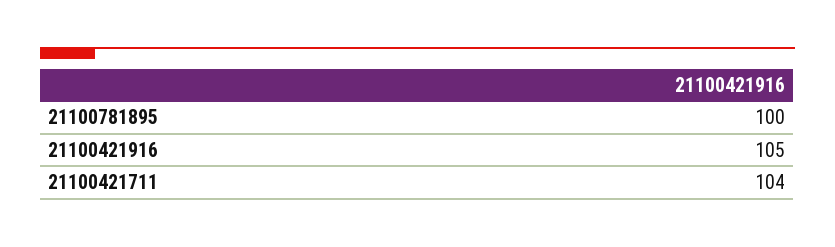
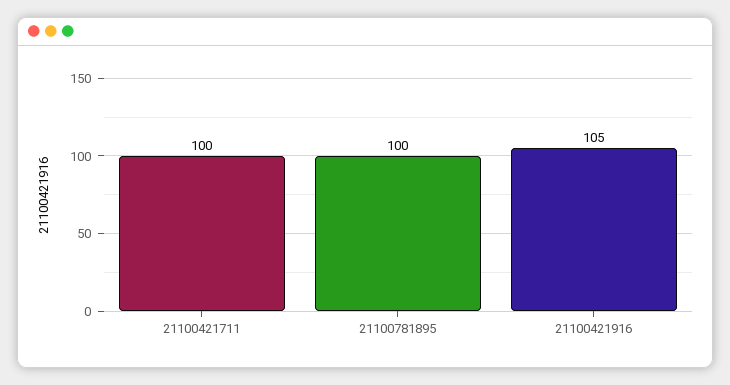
21100421711: 104 -> 100

